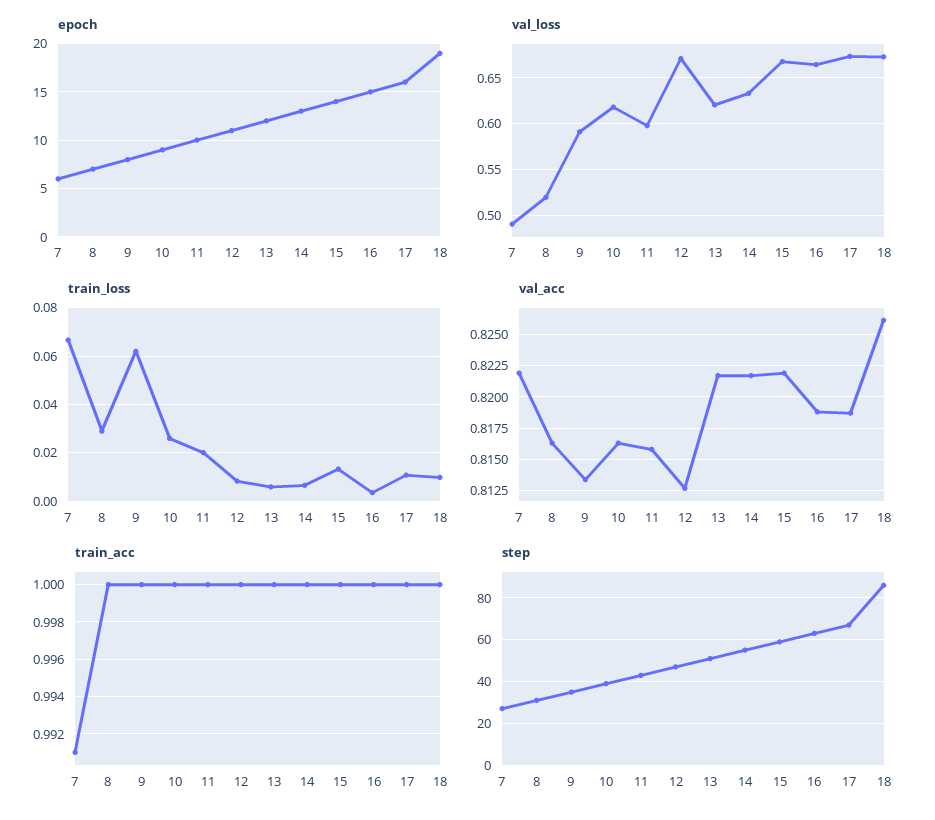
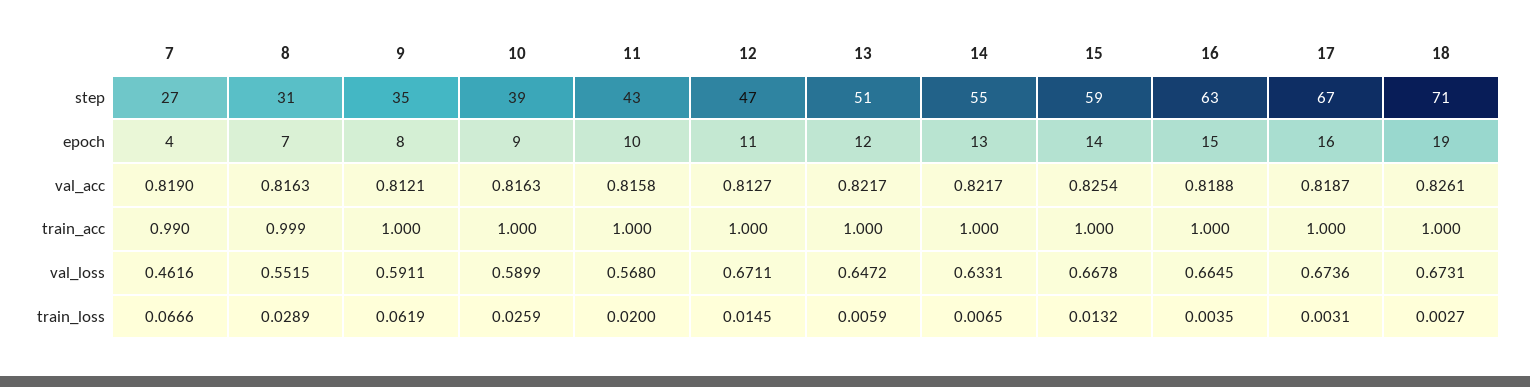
epoch, 7: 6 -> 4
val_loss, 7: 0.49 -> 0.4616
val_loss, 8: 0.52 -> 0.5515
val_loss, 10: 0.62 -> 0.5899
val_loss, 11: 0.6 -> 0.568
val_loss, 13: 0.62 -> 0.6472
train_loss, 12: 0.0075 -> 0.0145
train_loss, 17: 0.01 -> 0.0031
train_loss, 18: 0.01 -> 0.0027
val_acc, 7: 0.822 -> 0.819
val_acc, 9: 0.8135 -> 0.8121
val_acc, 15: 0.822 -> 0.8254
train_acc, 7: 0.991 -> 0.99
train_acc, 8: 1 -> 0.999
step, 18: 85 -> 71

